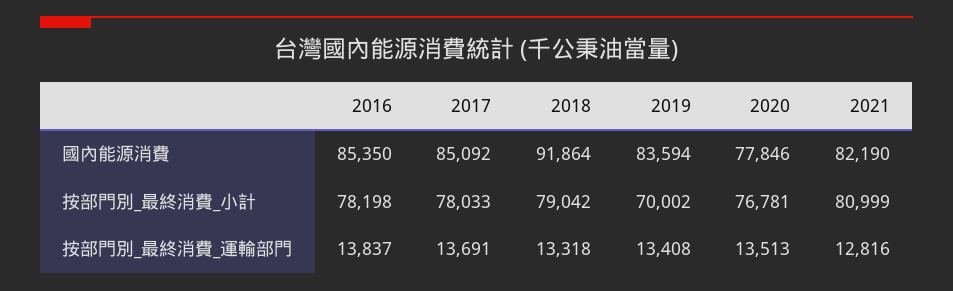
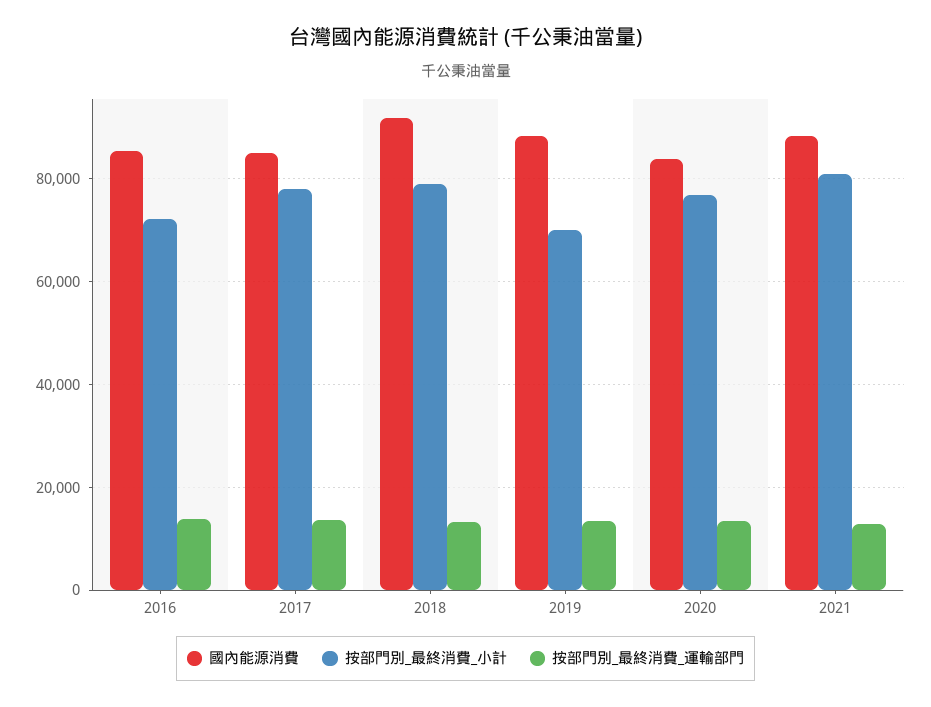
國內能源消費, 2019: 83594 -> 88000
國內能源消費, 2020: 77846 -> 84000
國內能源消費, 2021: 82190 -> 88000
按部門別_最終消費_小計, 2016: 78198 -> 72000

